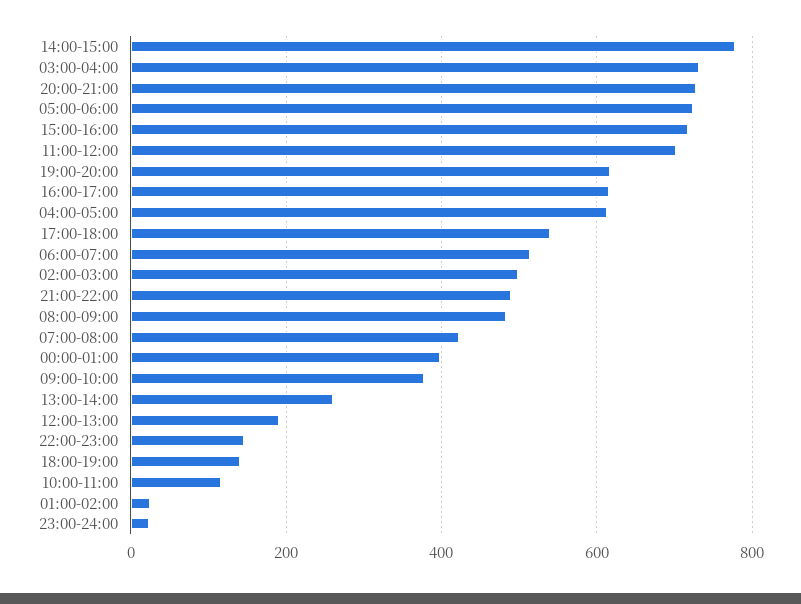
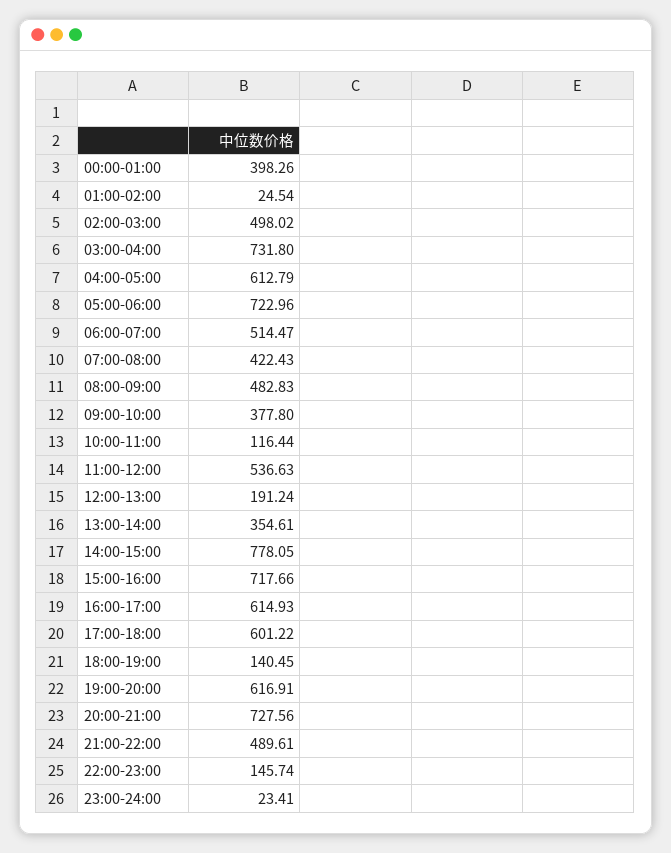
11:00-12:00: 700 -> 536.63
17:00-18:00: 540 -> 601.22
13:00-14:00: 260 -> 354.61

